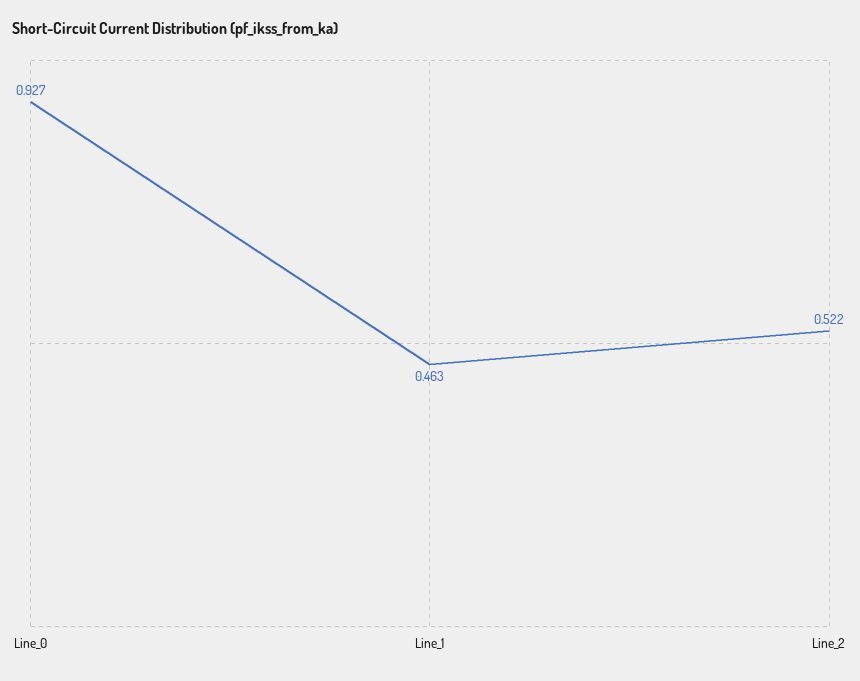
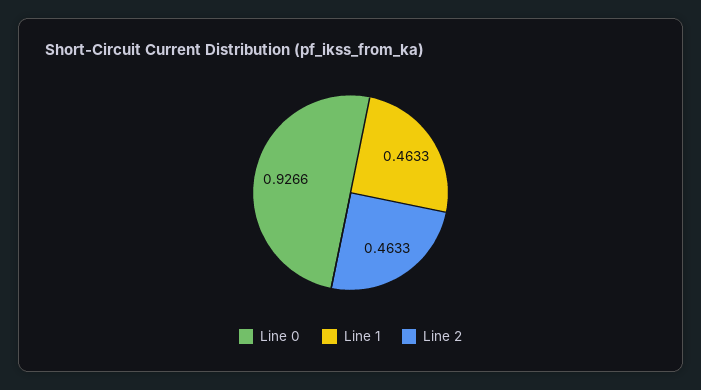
Line_2: 0.522 -> 0.4633

